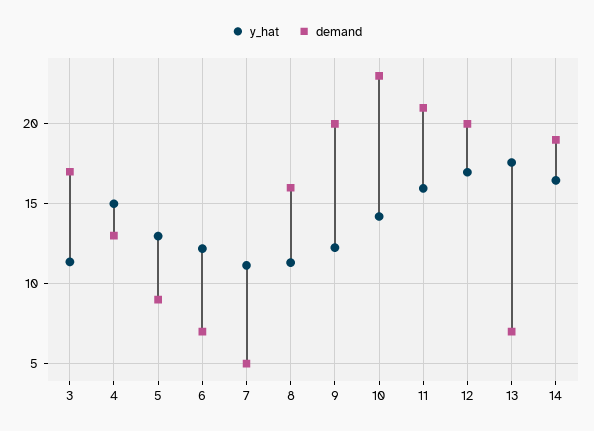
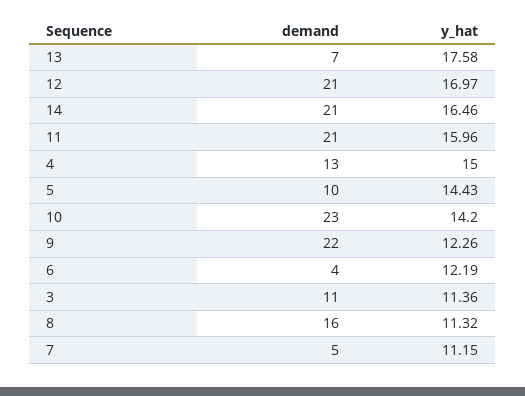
demand, 3: 17 -> 11
y_hat, 5: 13 -> 14.43
demand, 5: 9 -> 10
demand, 6: 7 -> 4
demand, 9: 20 -> 22
demand, 12: 20 -> 21
demand, 14: 19 -> 21

